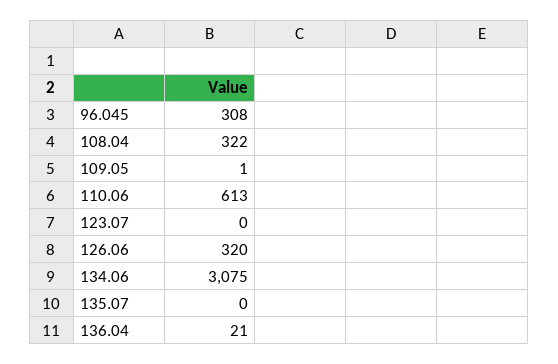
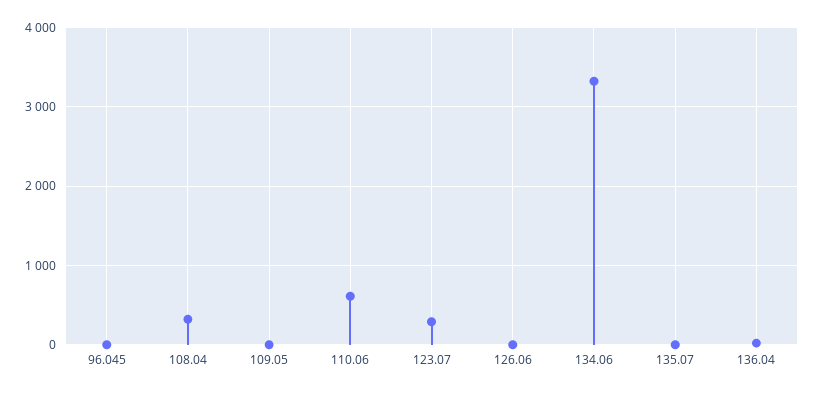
96.045: 308 -> 0
123.07: 0 -> 300
126.06: 320 -> 0
134.06: 3075 -> 3300

